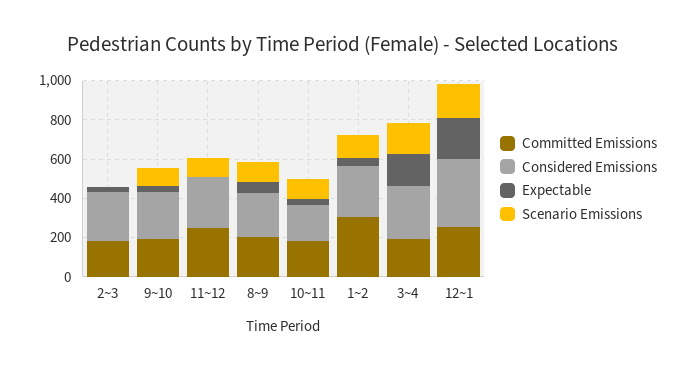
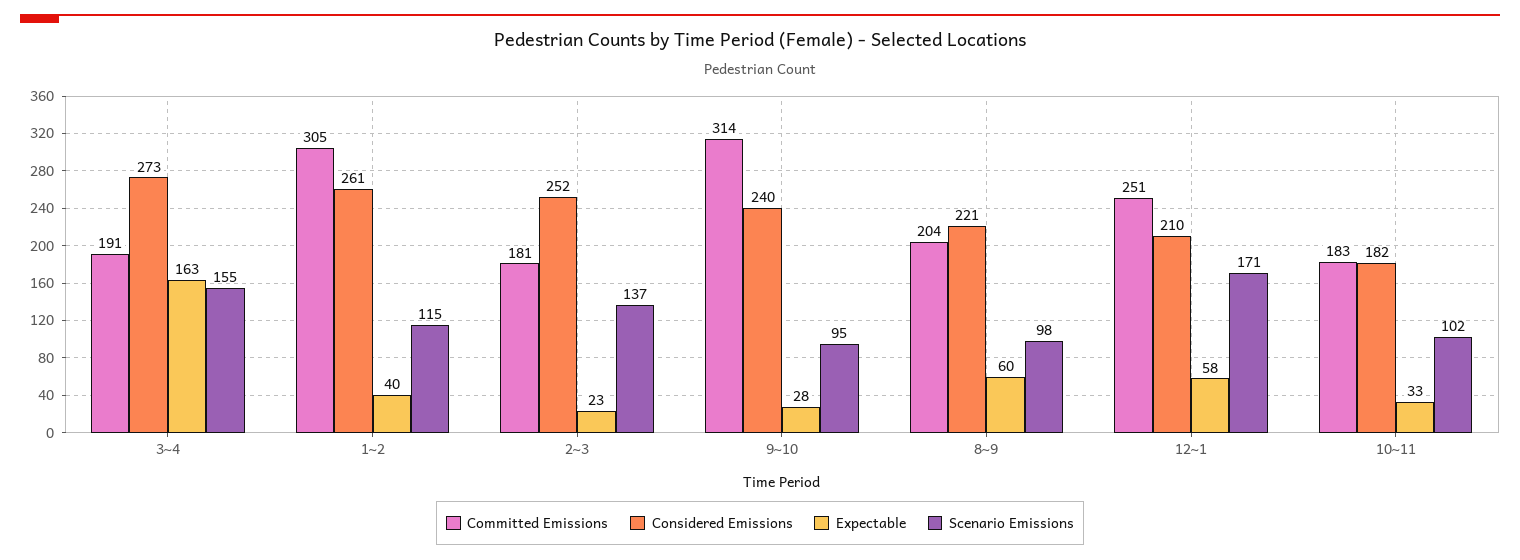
Scenario Emissions, 2~3: 0 -> 137
Committed Emissions, 9~10: 200 -> 314
Committed Emissions, 11~12: 250 -> none
Considered Emissions, 11~12: 250 -> none
Expectable, 11~12: 0 -> none
Scenario Emissions, 11~12: 100 -> none
Considered Emissions, 12~1: 350 -> 210
Expectable, 12~1: 200 -> 58

